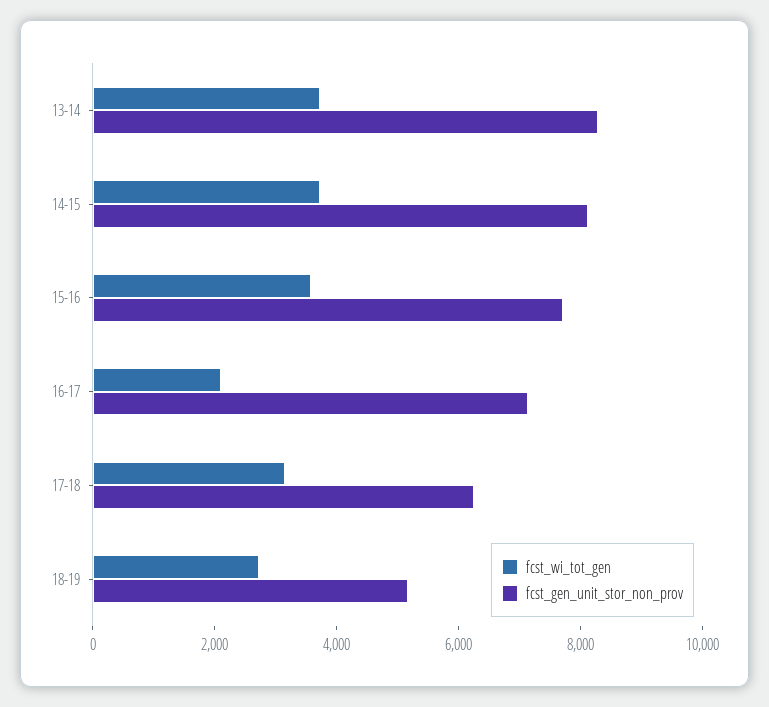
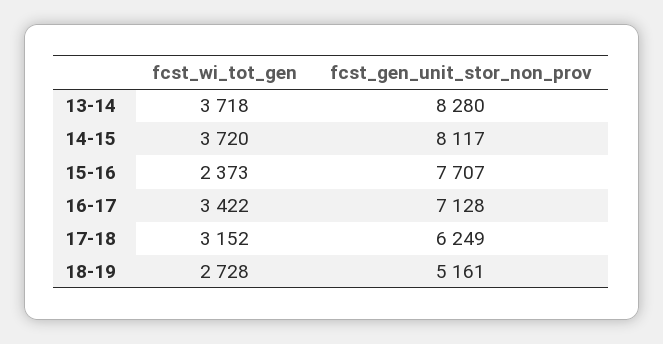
fcst_wi_tot_gen, 15-16: 3500 -> 2373
fcst_wi_tot_gen, 16-17: 2000 -> 3422

